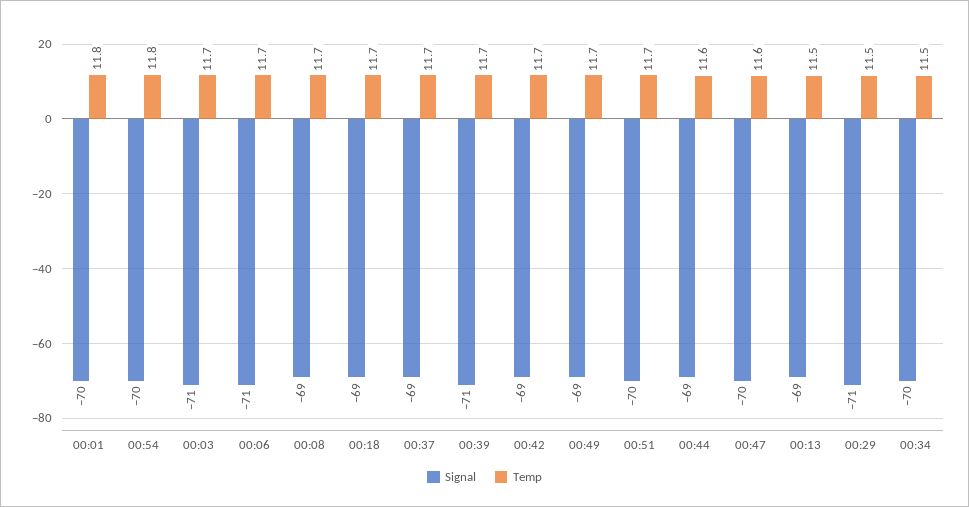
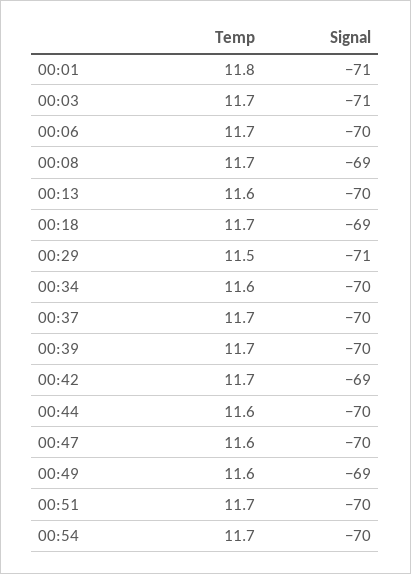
Signal, 00:01: -70 -> -71
Temp, 00:54: 11.8 -> 11.7
Signal, 00:06: -71 -> -70
Signal, 00:37: -69 -> -70
Signal, 00:39: -71 -> -70
Temp, 00:49: 11.7 -> 11.6
Signal, 00:44: -69 -> -70
Signal, 00:13: -69 -> -70
Temp, 00:13: 11.5 -> 11.6
Temp, 00:34: 11.5 -> 11.6

